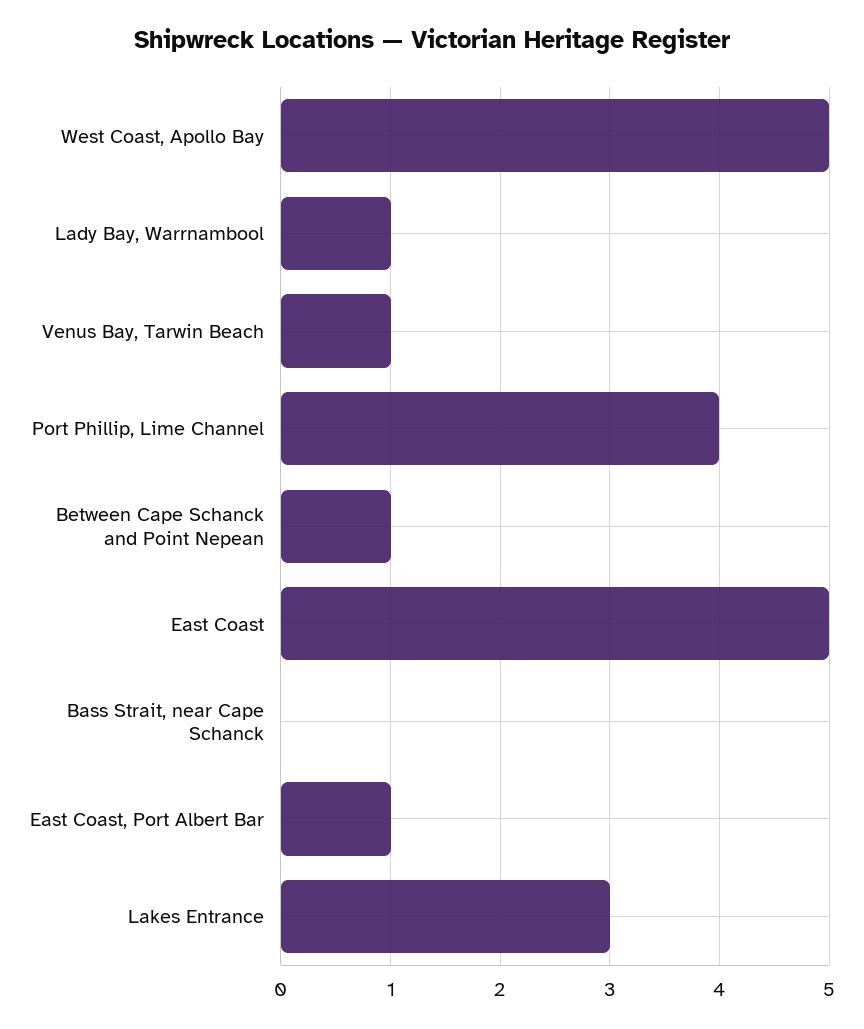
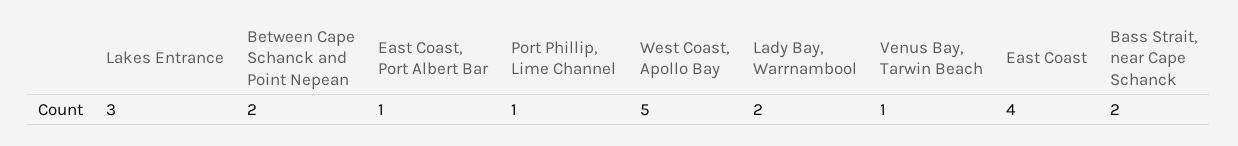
Lady Bay, Warrnambool: 1 -> 2
Port Phillip, Lime Channel: 4 -> 1
Between Cape Schanck and Point Nepean: 1 -> 2
East Coast: 5 -> 4
Bass Strait, near Cape Schanck: 0 -> 2

